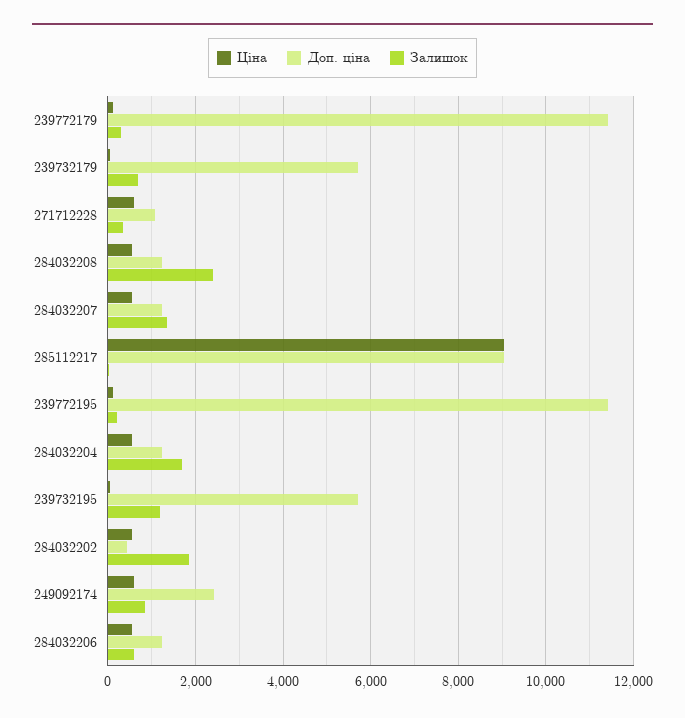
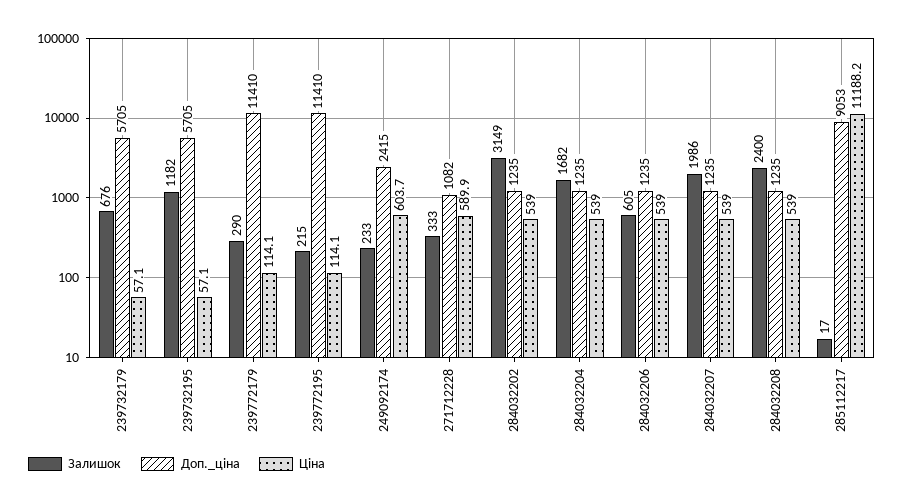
Залишок, 284032207: 1400 -> 1986
Ціна, 285112217: 9000 -> 11188.2
Доп. ціна, 284032202: 400 -> 1235
Залишок, 284032202: 1800 -> 3149
Залишок, 249092174: 800 -> 233

